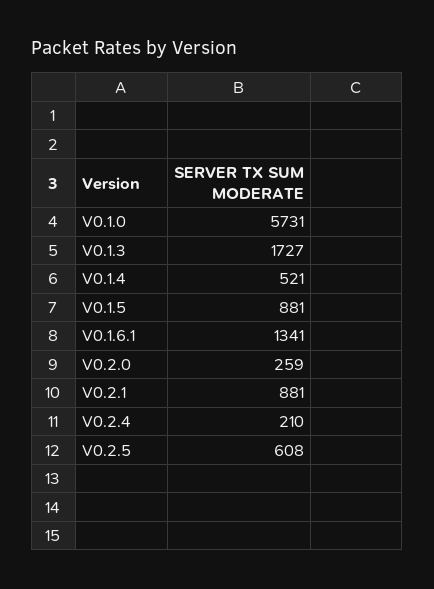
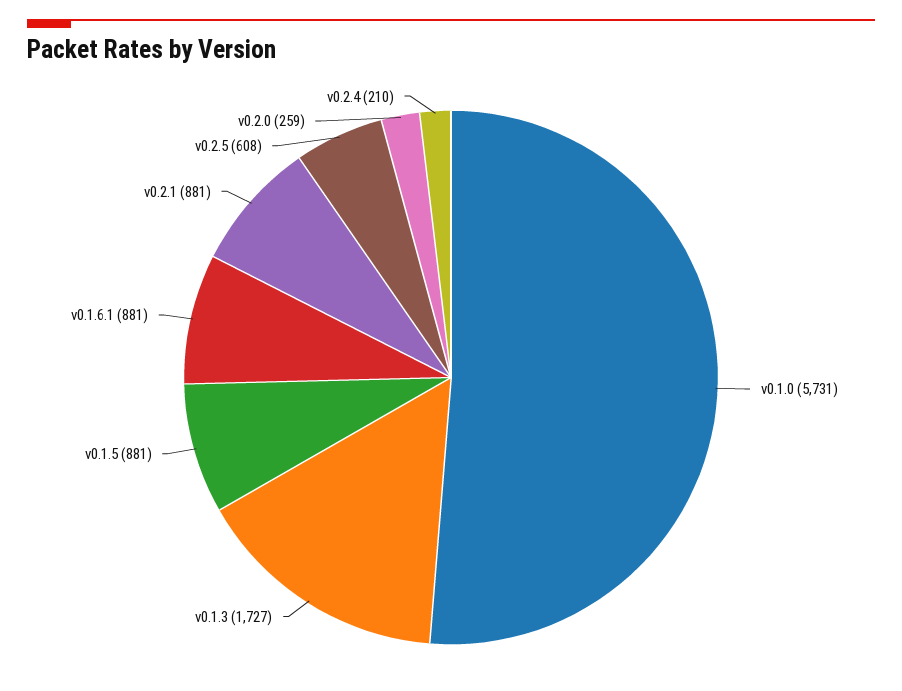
V0.1.4: 521 -> none
V0.1.6.1: 1341 -> 881

